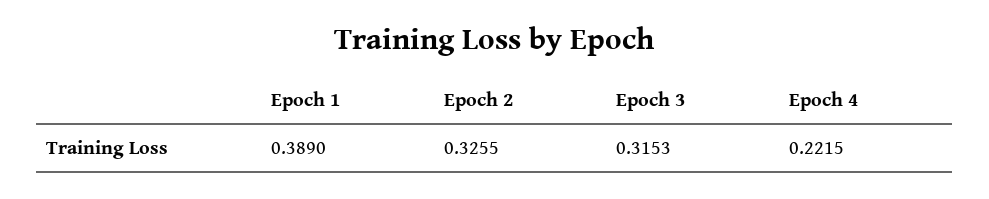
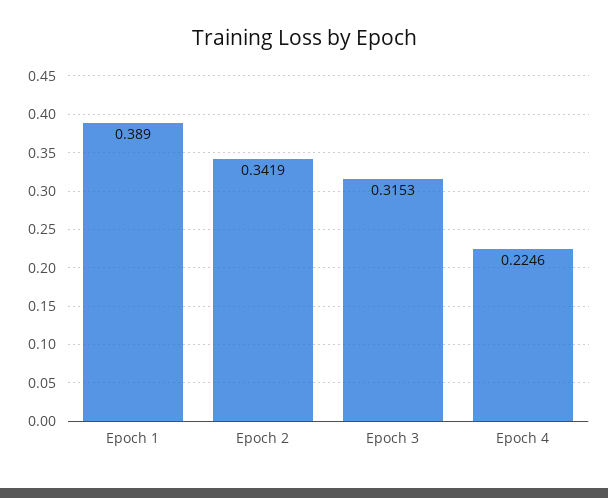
Epoch 2: 0.3255 -> 0.3419
Epoch 4: 0.2215 -> 0.2246

